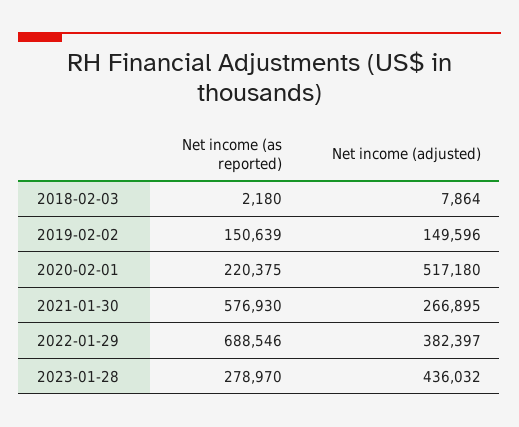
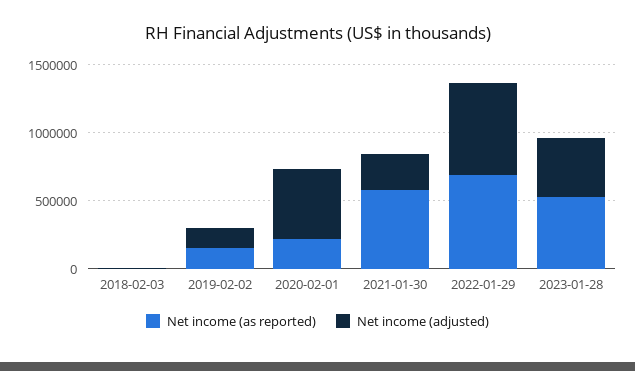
Net income (adjusted), 2022-01-29: 382397 -> 700000
Net income (as reported), 2023-01-28: 278970 -> 500000

